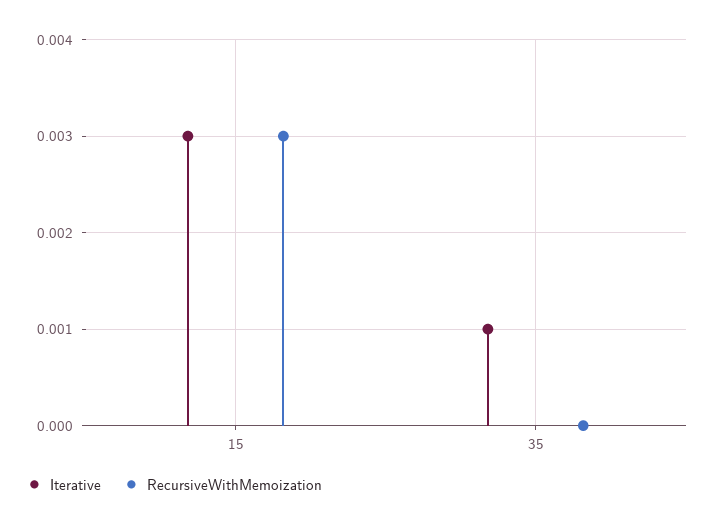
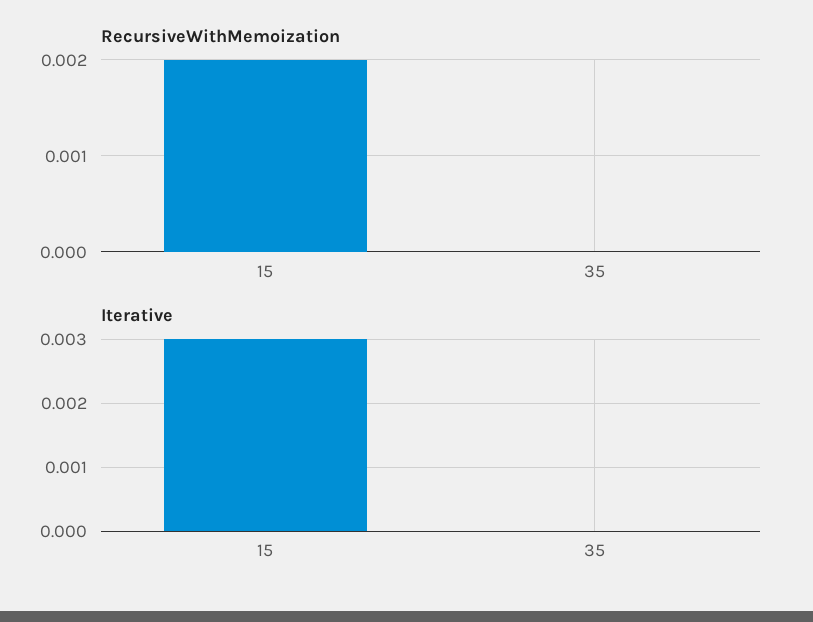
RecursiveWithMemoization, 15: 0.003 -> 0.002
Iterative, 35: 0.001 -> 0

